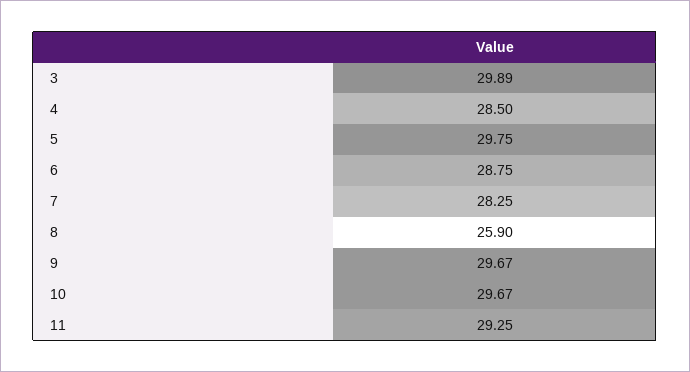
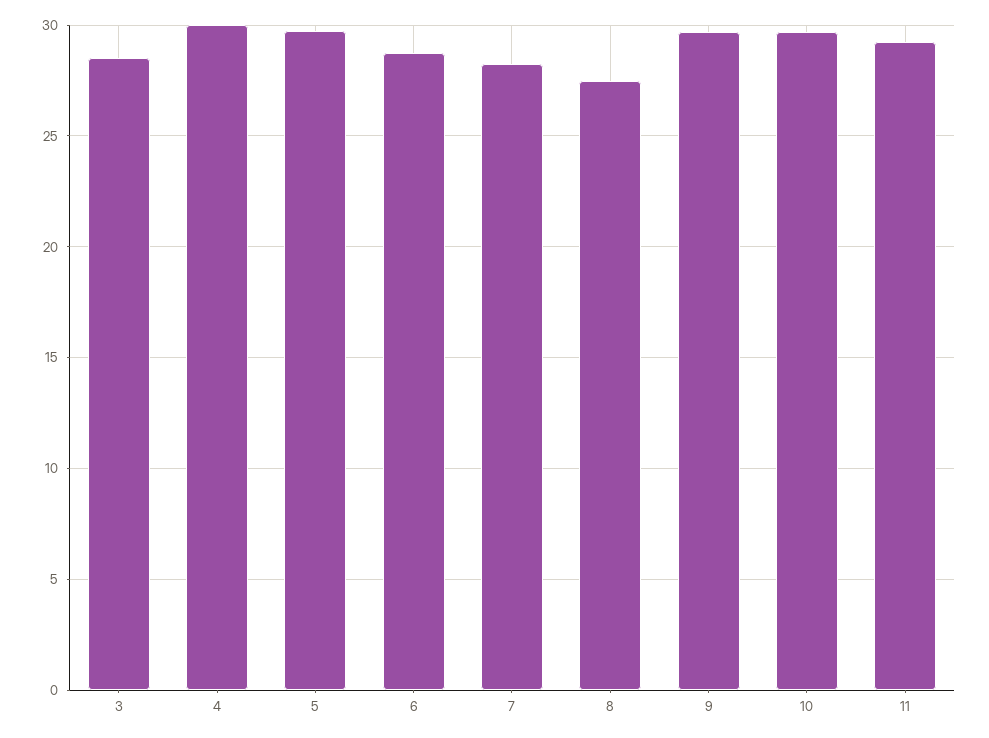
3: 29.89 -> 28.5
4: 28.5 -> 30
8: 25.9 -> 27.5

